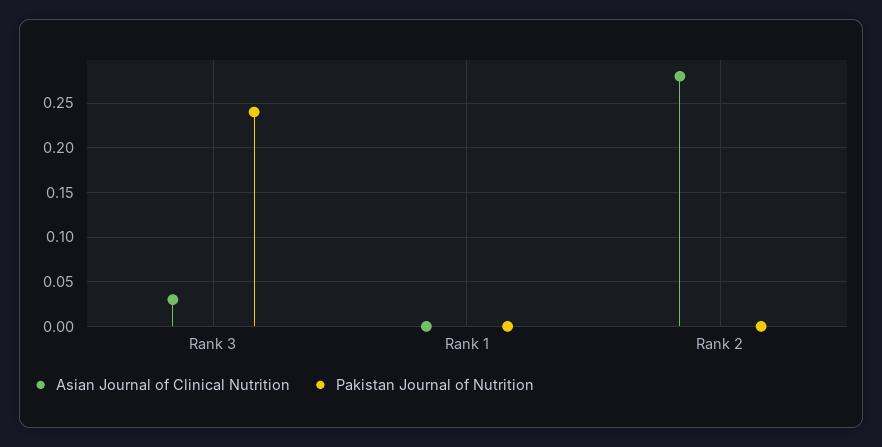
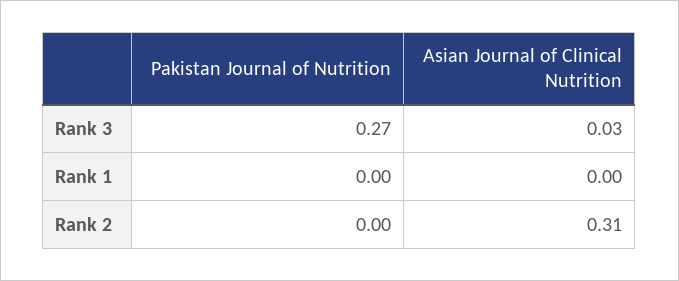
Pakistan Journal of Nutrition, Rank 3: 0.24 -> 0.27
Asian Journal of Clinical Nutrition, Rank 2: 0.28 -> 0.31

